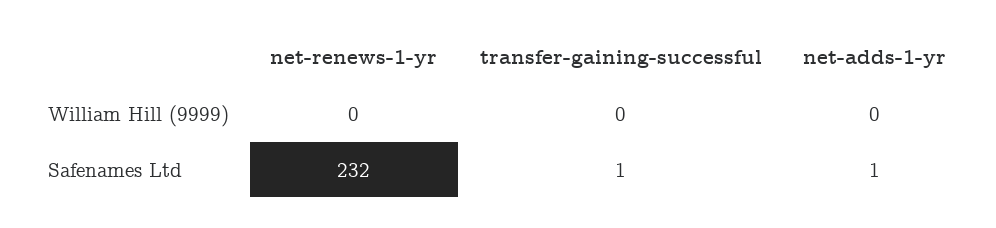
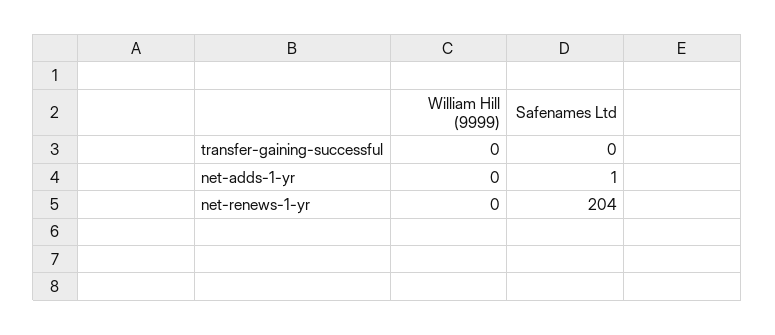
net-renews-1-yr, Safenames Ltd: 232 -> 204
transfer-gaining-successful, Safenames Ltd: 1 -> 0

